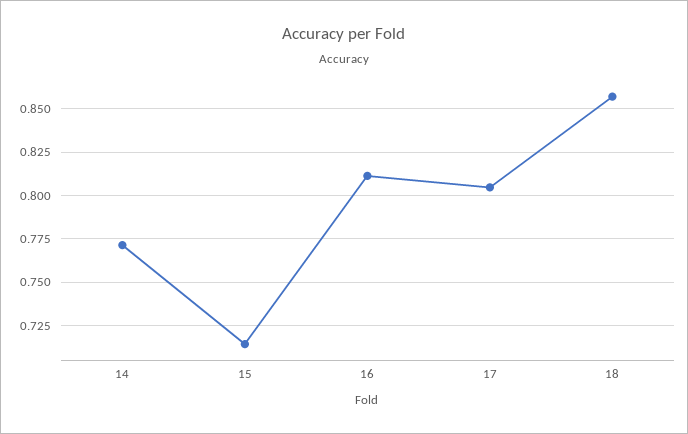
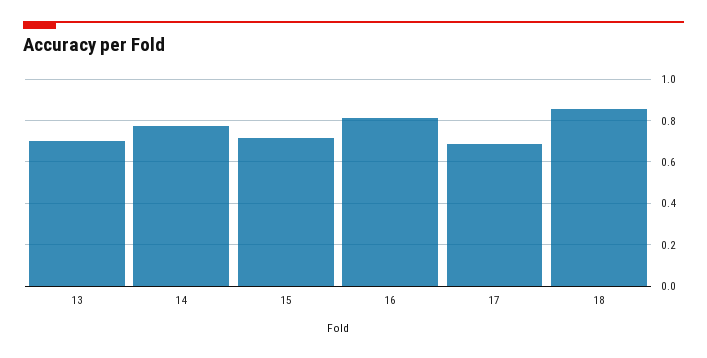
17: 0.805 -> 0.7
13: none -> 0.7

